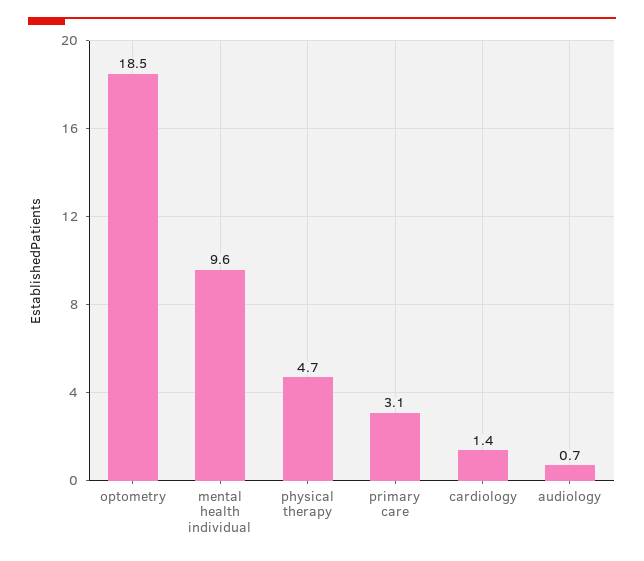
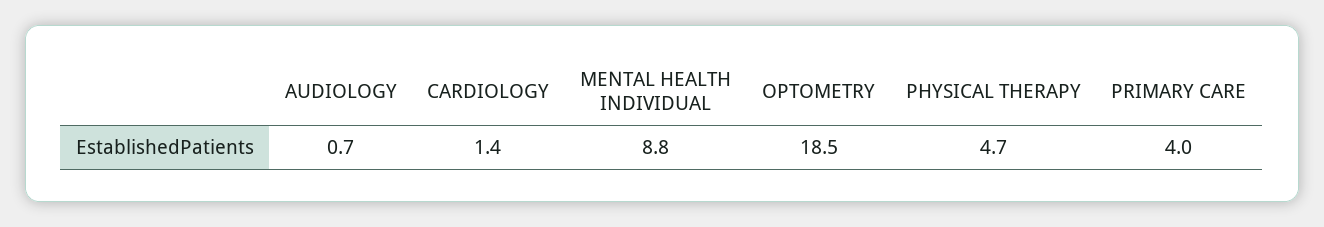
mental health individual: 9.6 -> 8.8
primary care: 3.1 -> 4

